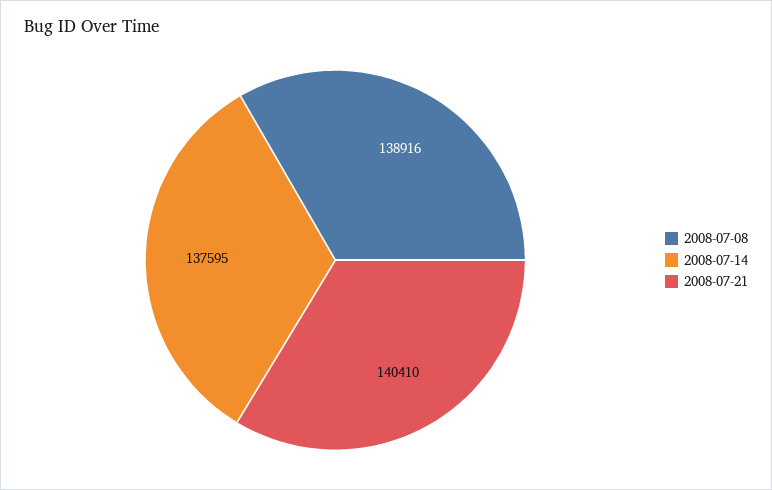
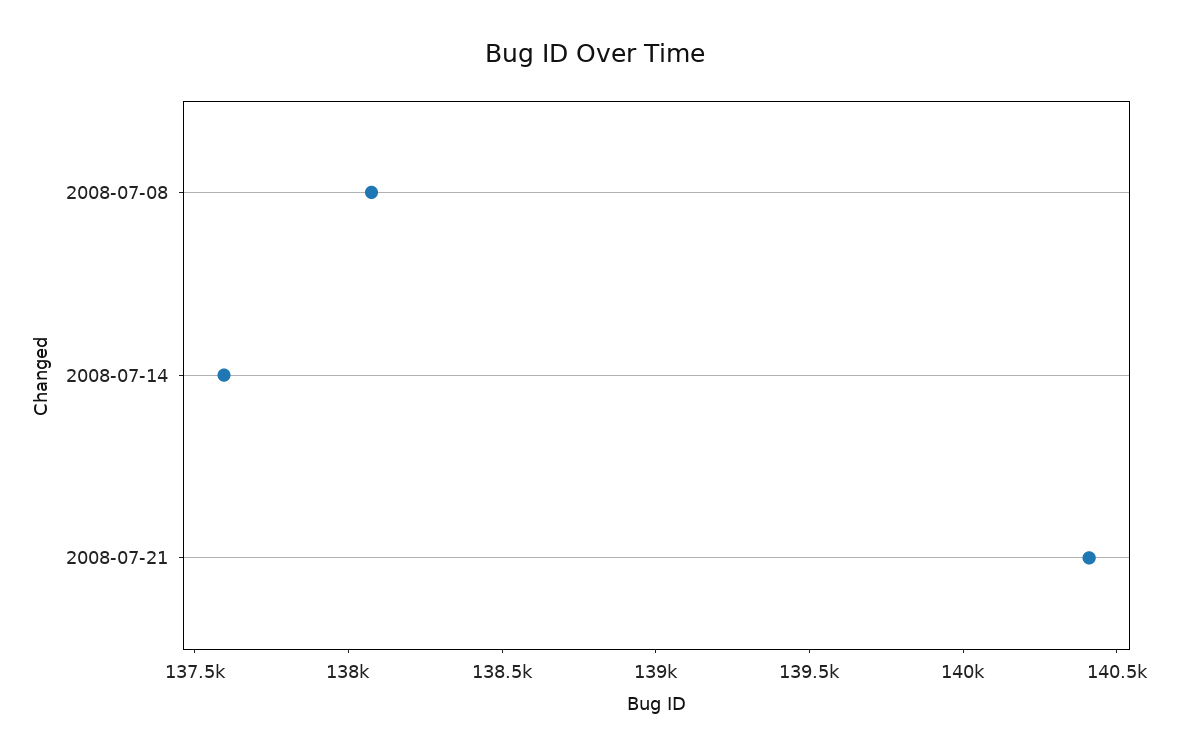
2008-07-08: 138916 -> 138100

